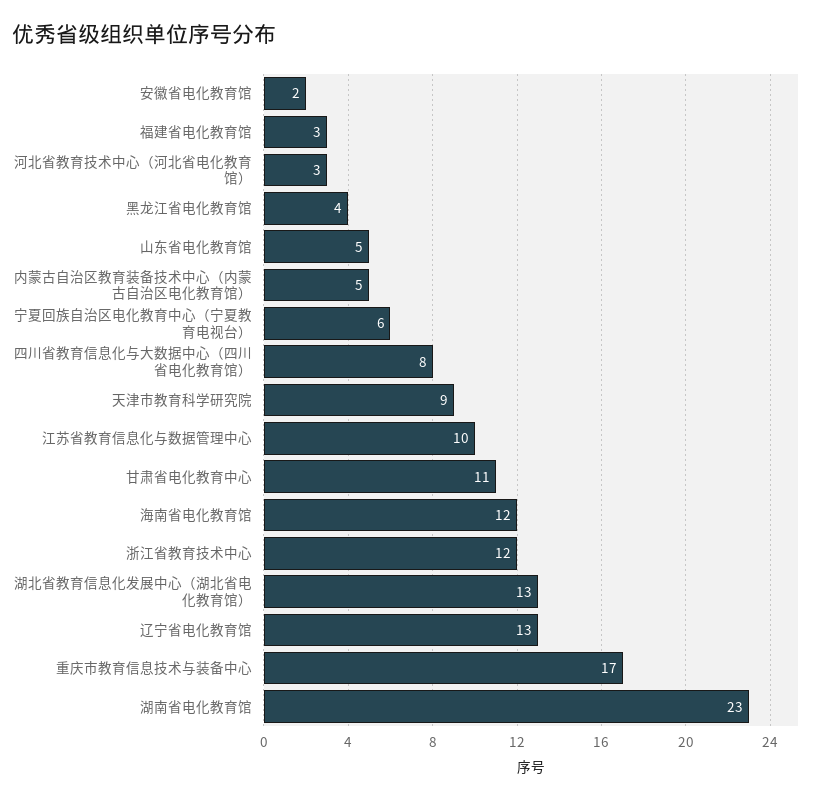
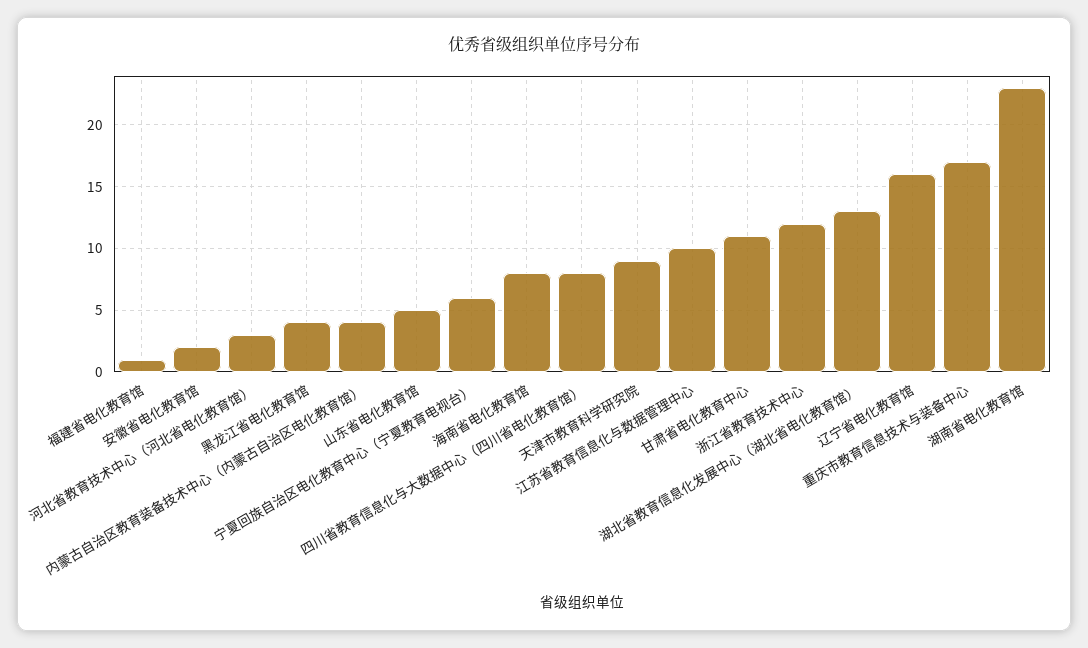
福建省电化教育馆: 3 -> 1
内蒙古自治区教育装备技术中心（内蒙古自治区电化教育馆）: 5 -> 4
海南省电化教育馆: 12 -> 8
辽宁省电化教育馆: 13 -> 16

